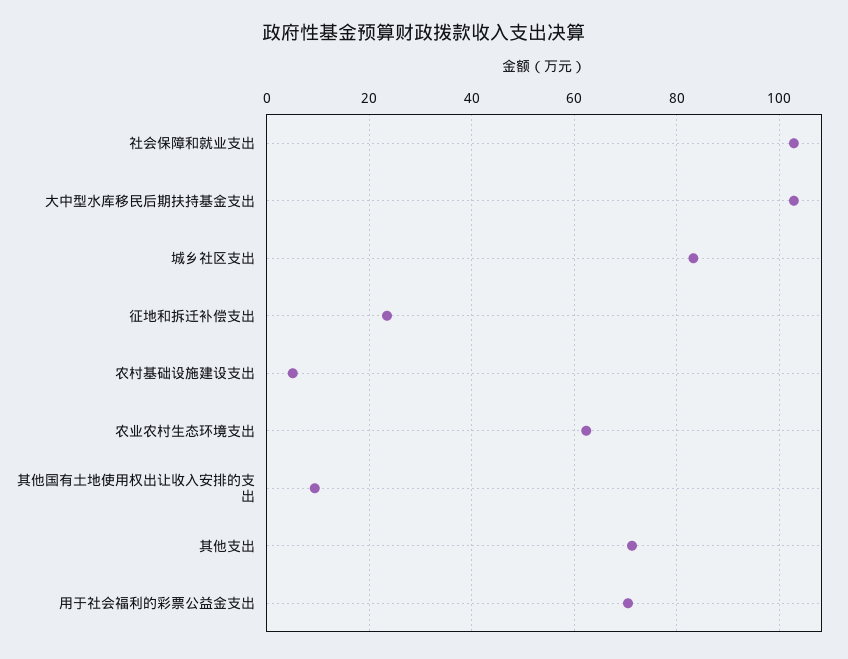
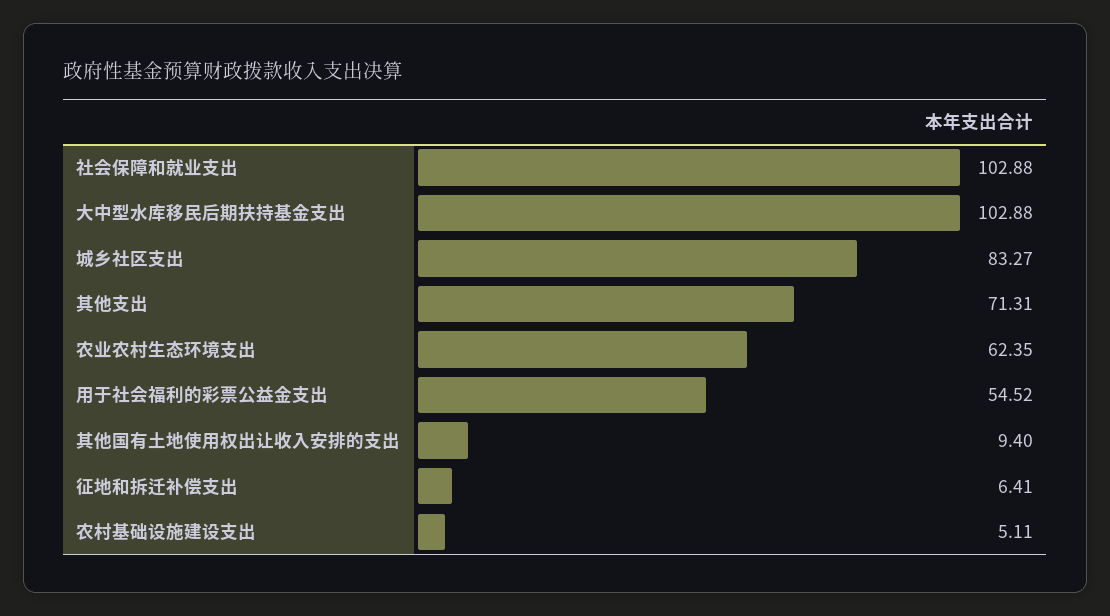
征地和拆迁补偿支出: 24 -> 6.41
用于社会福利的彩票公益金支出: 70 -> 54.52

